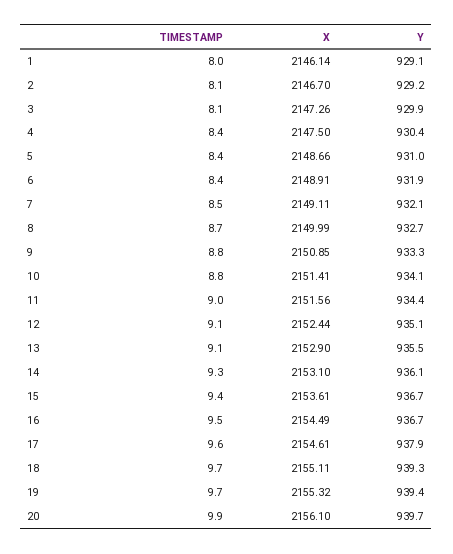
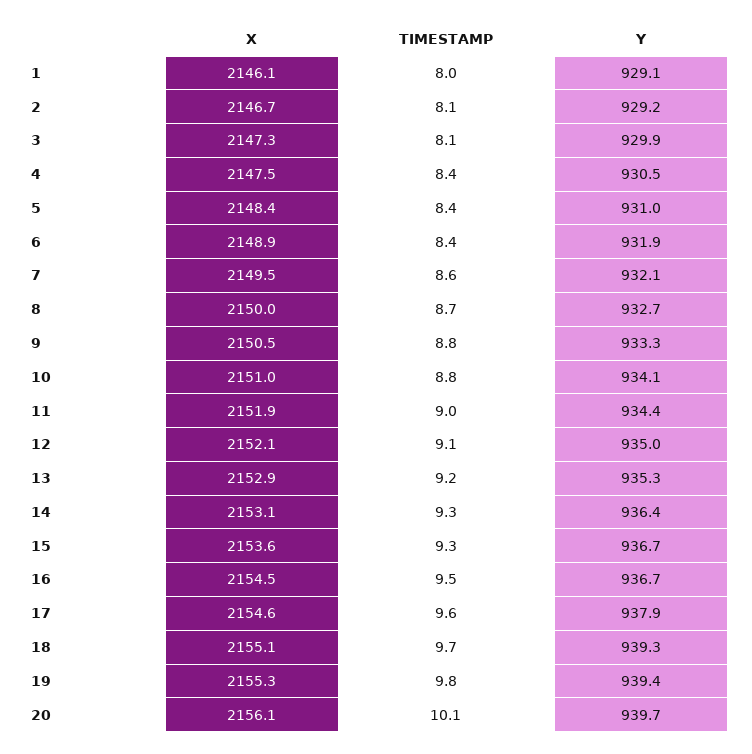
Y, 4: 930.4 -> 930.5
X, 5: 2148.66 -> 2148.4
TIMESTAMP, 7: 8.5 -> 8.6
X, 7: 2149.11 -> 2149.5
X, 9: 2150.85 -> 2150.5
X, 10: 2151.41 -> 2151
X, 11: 2151.56 -> 2151.9
X, 12: 2152.44 -> 2152.1
Y, 12: 935.1 -> 935
TIMESTAMP, 13: 9.1 -> 9.2
Y, 13: 935.5 -> 935.3
Y, 14: 936.1 -> 936.4
TIMESTAMP, 15: 9.4 -> 9.3
TIMESTAMP, 19: 9.7 -> 9.8
TIMESTAMP, 20: 9.9 -> 10.1

